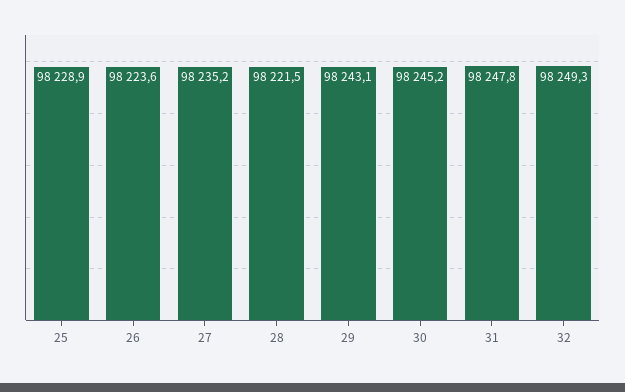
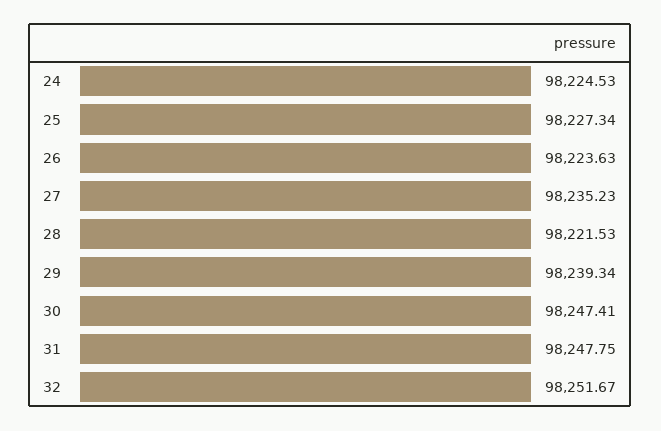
25: 98228.9 -> 98227.34
29: 98243.1 -> 98239.34
30: 98245.2 -> 98247.41
32: 98249.3 -> 98251.67
24: none -> 98224.53

